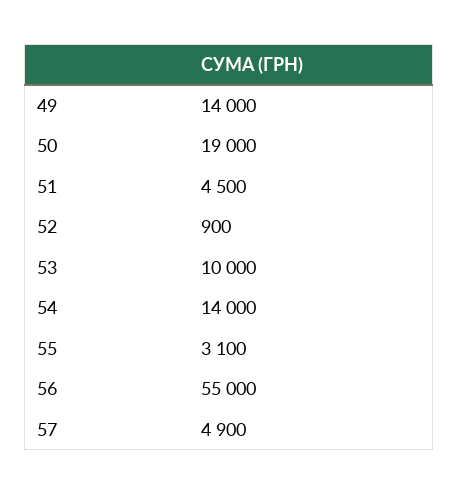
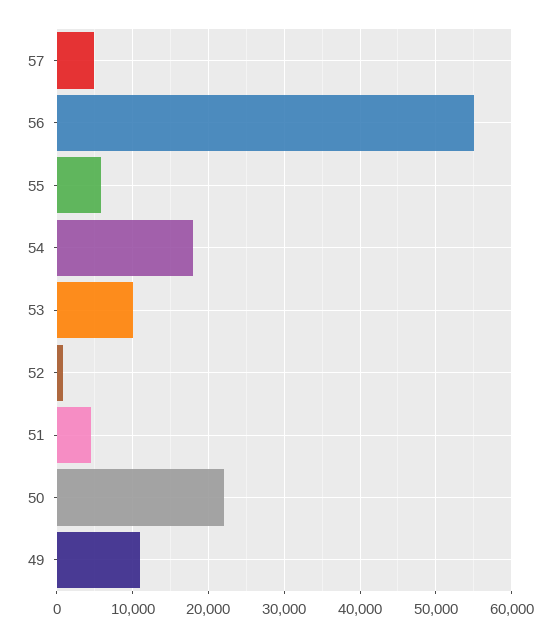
49: 14000 -> 11000
50: 19000 -> 22000
54: 14000 -> 18000
55: 3100 -> 6000

